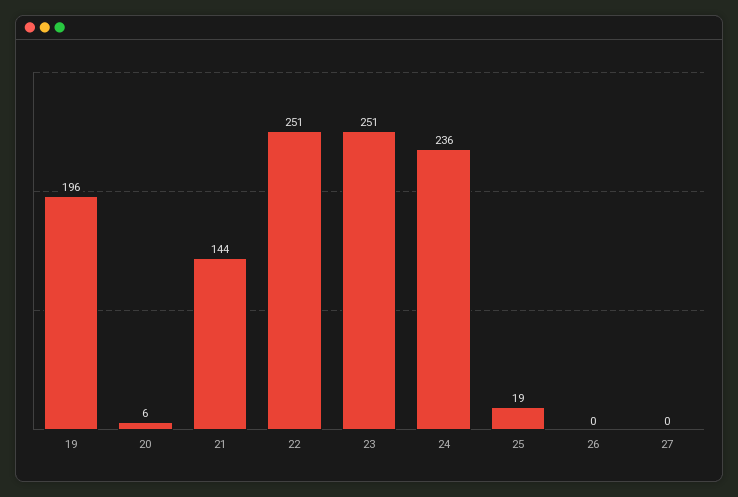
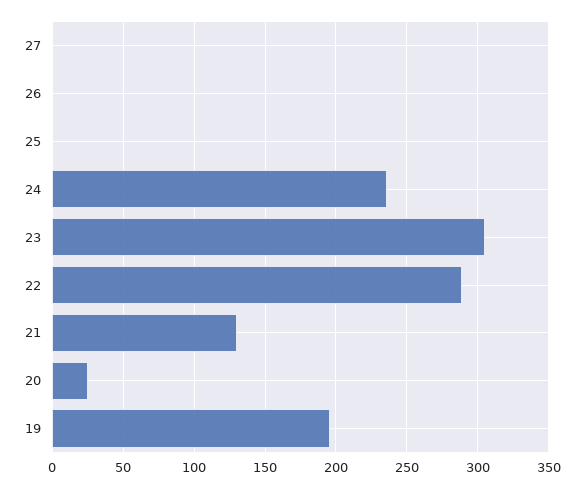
20: 6 -> 25
21: 144 -> 130
22: 251 -> 290
23: 251 -> 305
25: 19 -> 0

